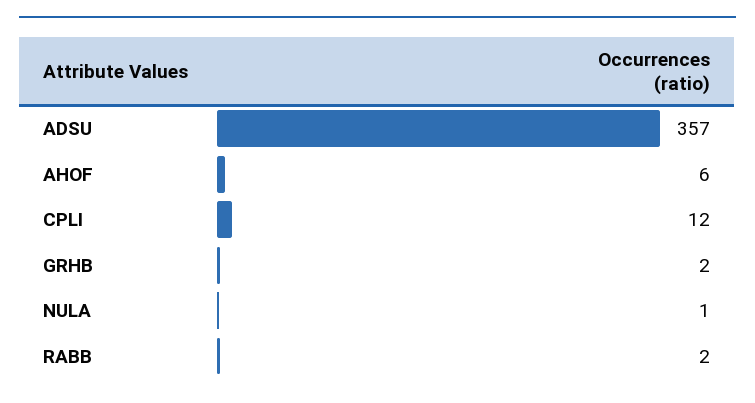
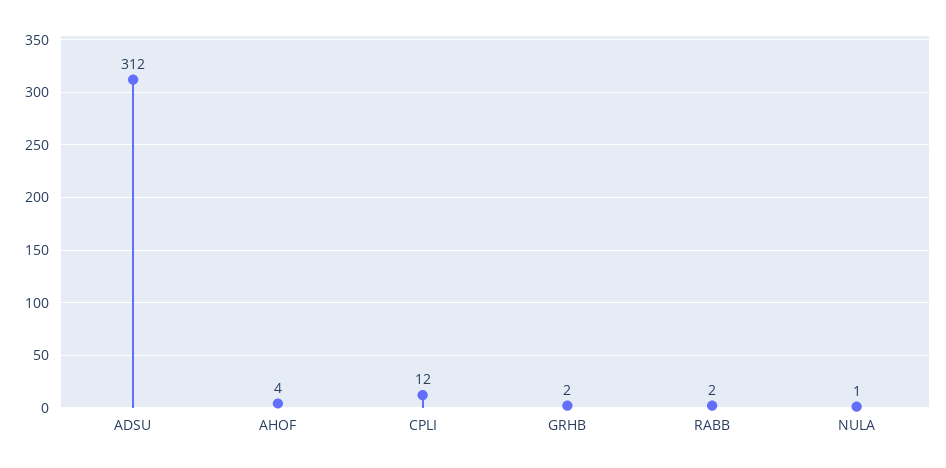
ADSU: 357 -> 312
AHOF: 6 -> 4

